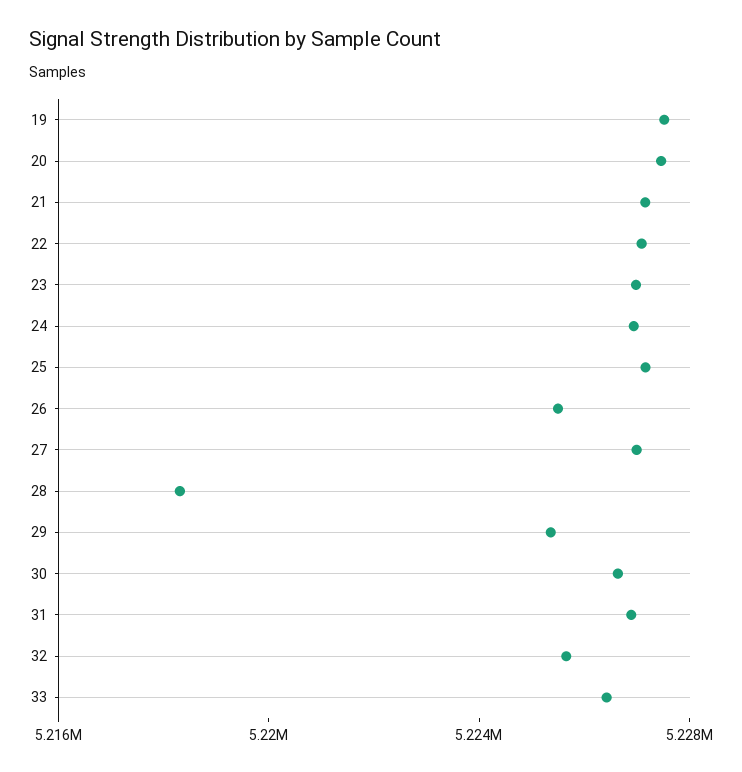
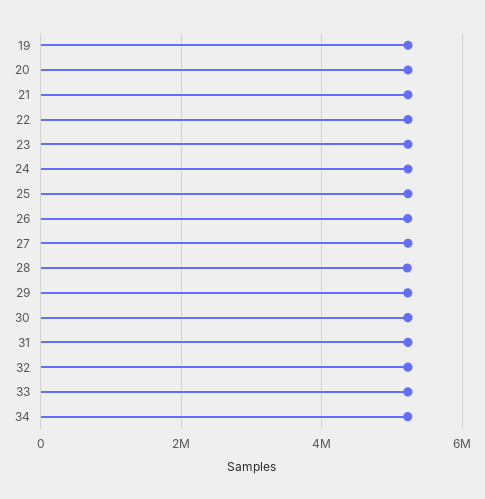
34: none -> 5200000

